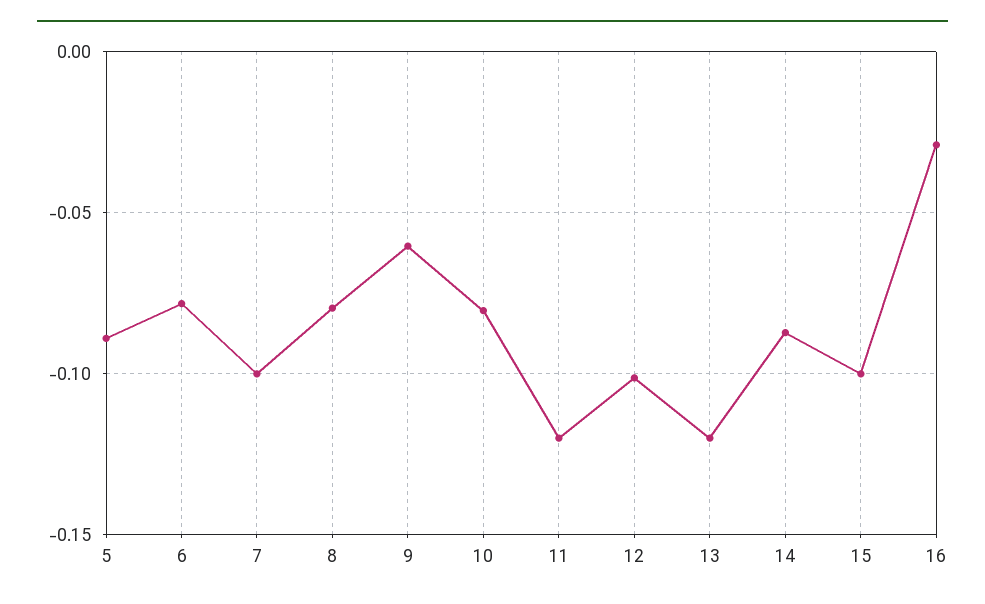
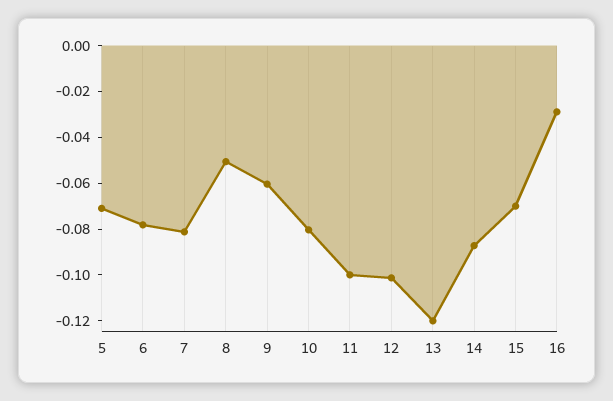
5: -0.09 -> -0.07
7: -0.1 -> -0.08
8: -0.08 -> -0.05
11: -0.12 -> -0.1
15: -0.1 -> -0.07

